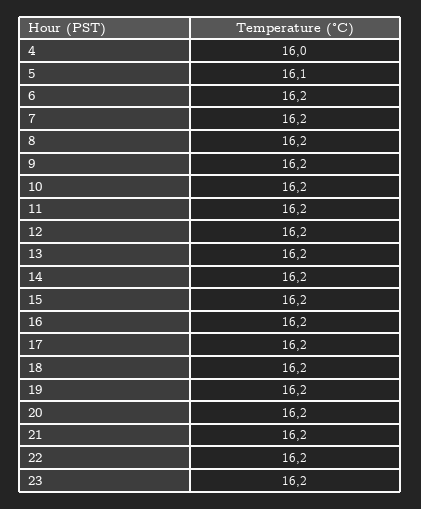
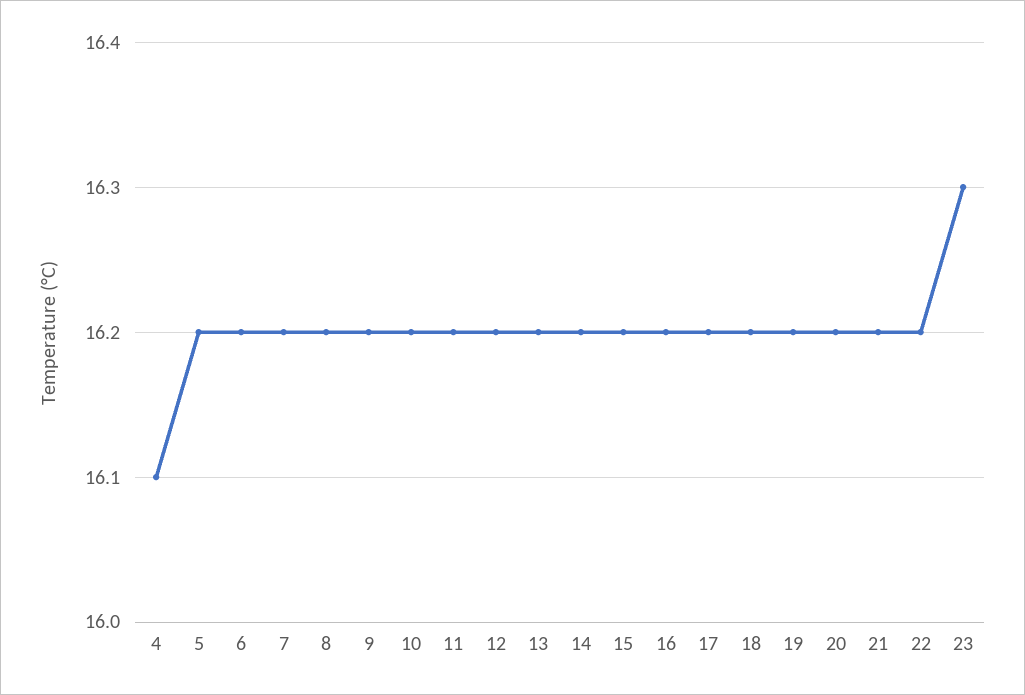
4: 16 -> 16.1
5: 16.1 -> 16.2
23: 16.2 -> 16.3

